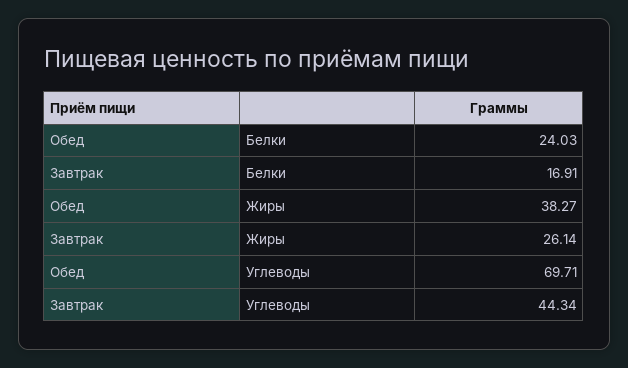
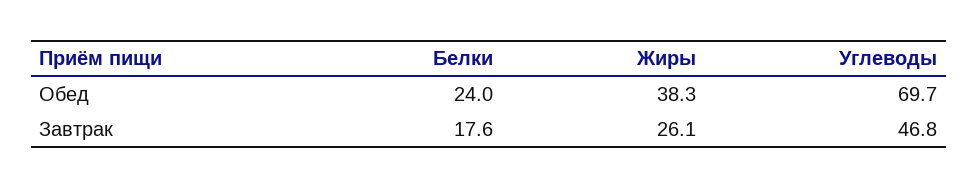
Завтрак, Белки: 16.91 -> 17.6
Завтрак, Углеводы: 44.34 -> 46.8

